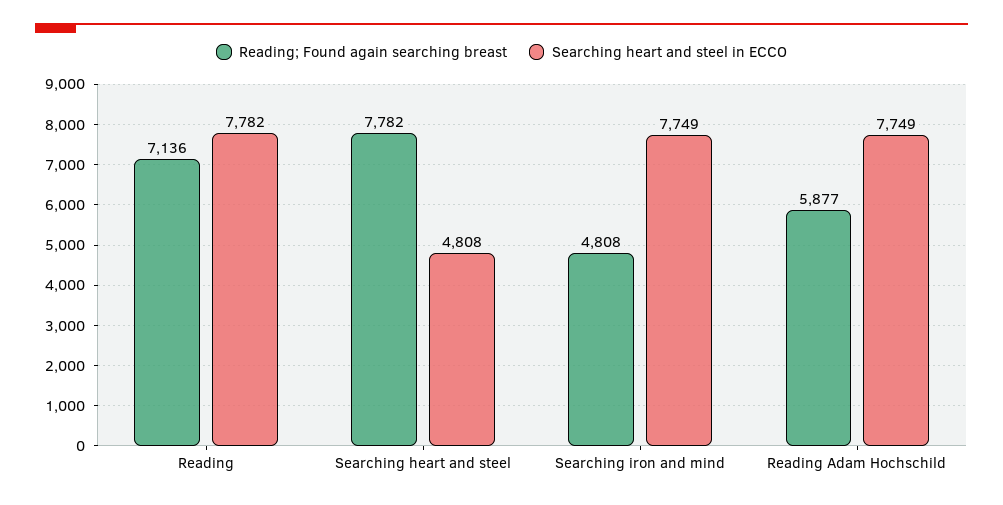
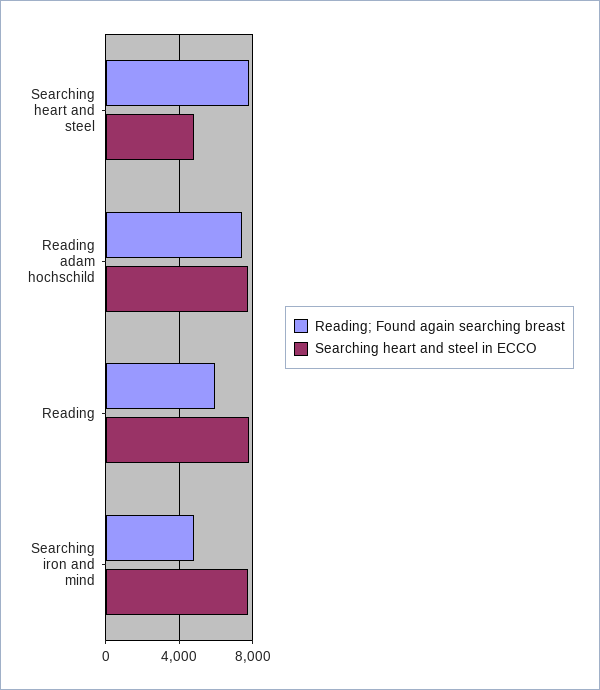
Reading; Found again searching breast, Reading: 7136 -> 6000
Reading; Found again searching breast, Reading Adam Hochschild: 5877 -> 7500

